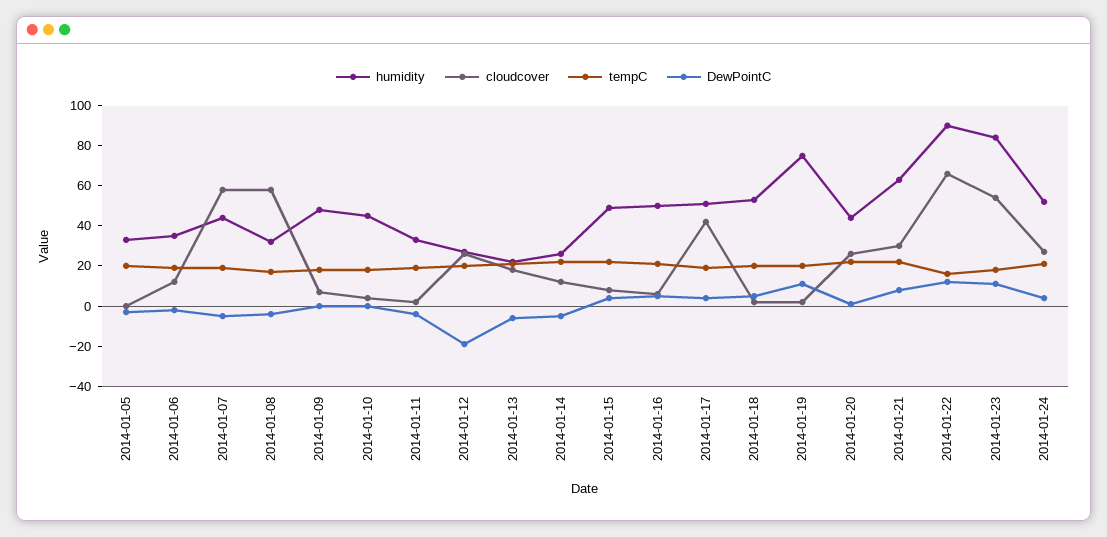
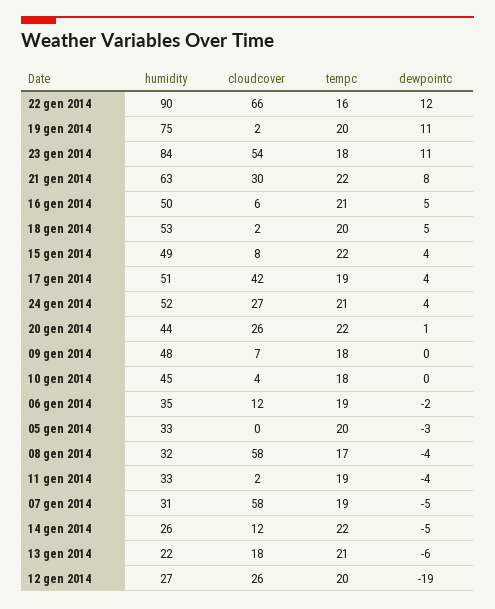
humidity, 2014-01-07: 45 -> 31

